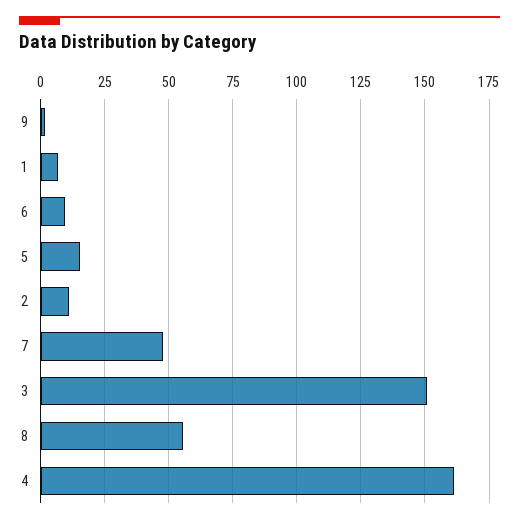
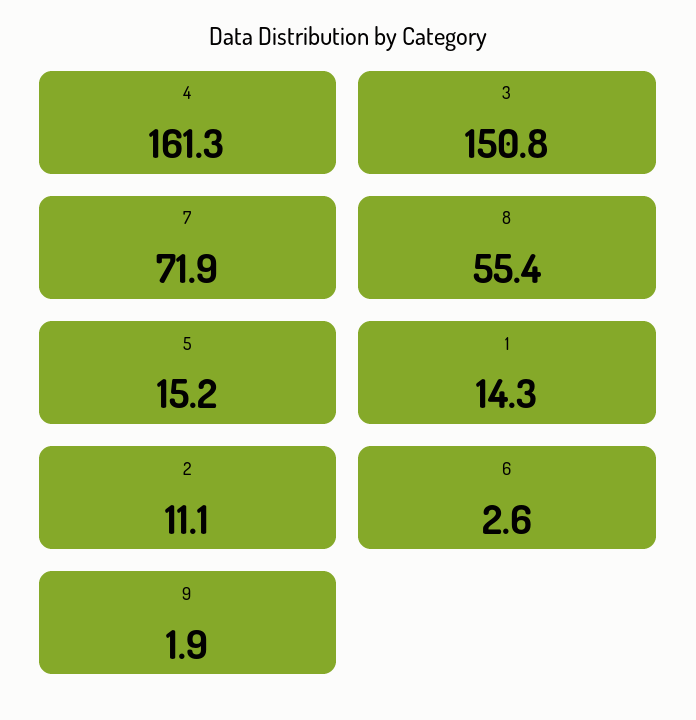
1: 7.5 -> 14.3
6: 10 -> 2.6
7: 47.5 -> 71.9

